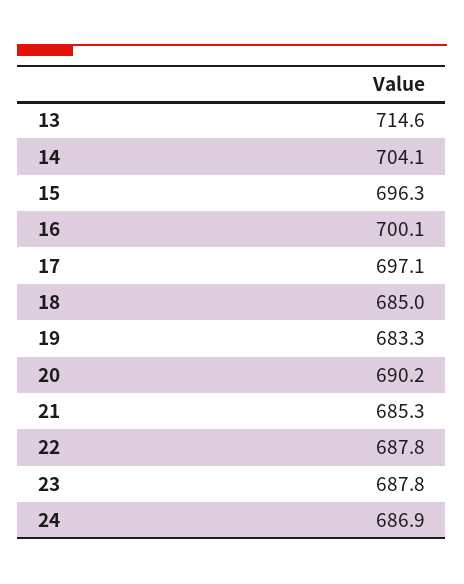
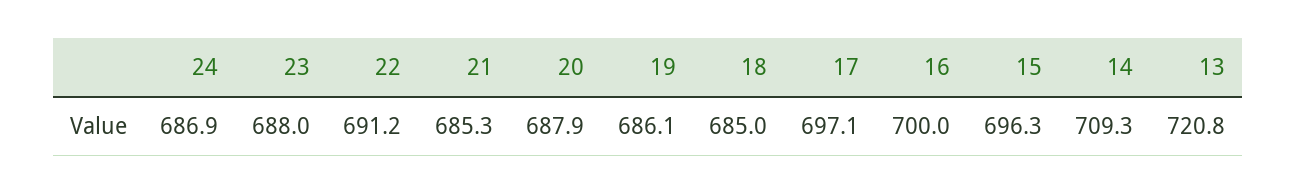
13: 714.6 -> 720.8
14: 704.1 -> 709.3
16: 700.1 -> 700
19: 683.3 -> 686.1
20: 690.2 -> 687.9
22: 687.8 -> 691.2
23: 687.8 -> 688

